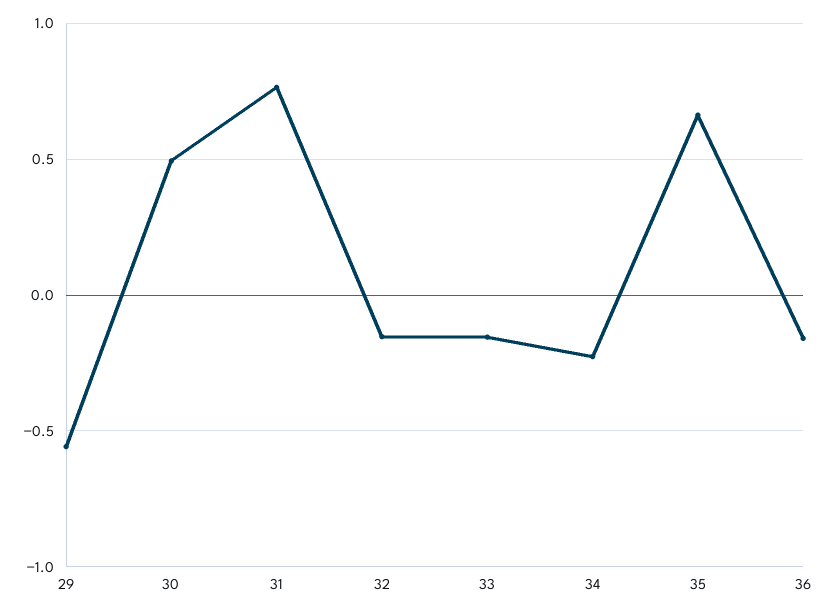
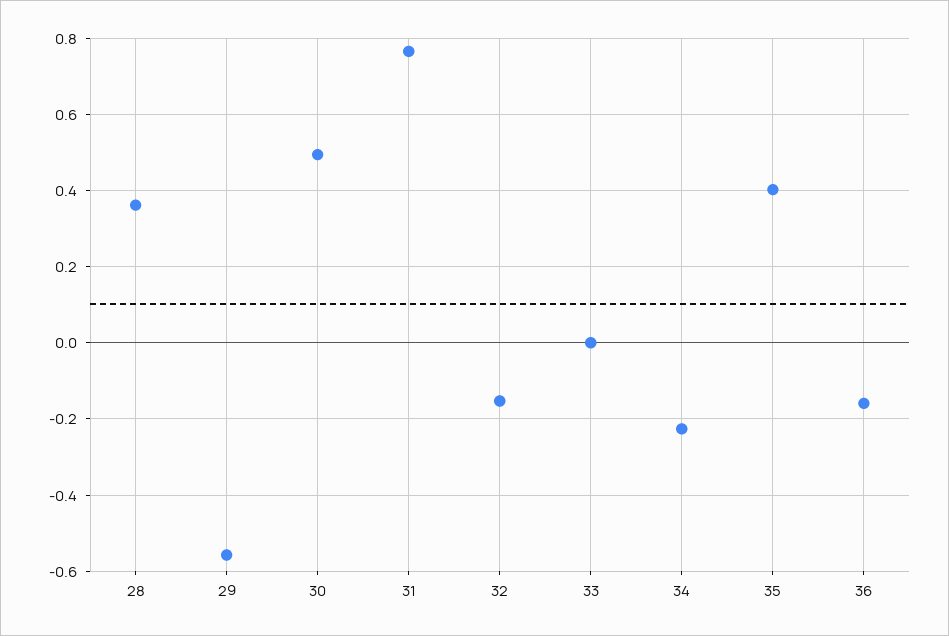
33: -0.15 -> 0
35: 0.65 -> 0.4
28: none -> 0.36

